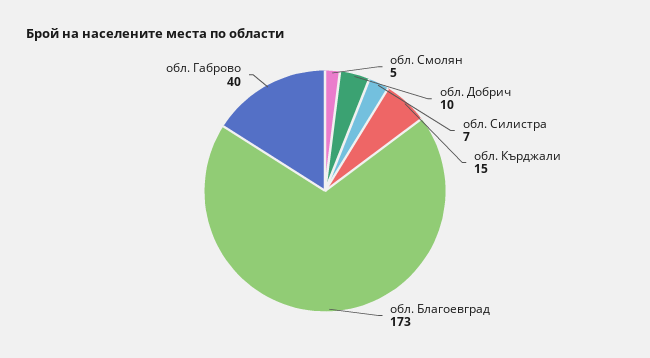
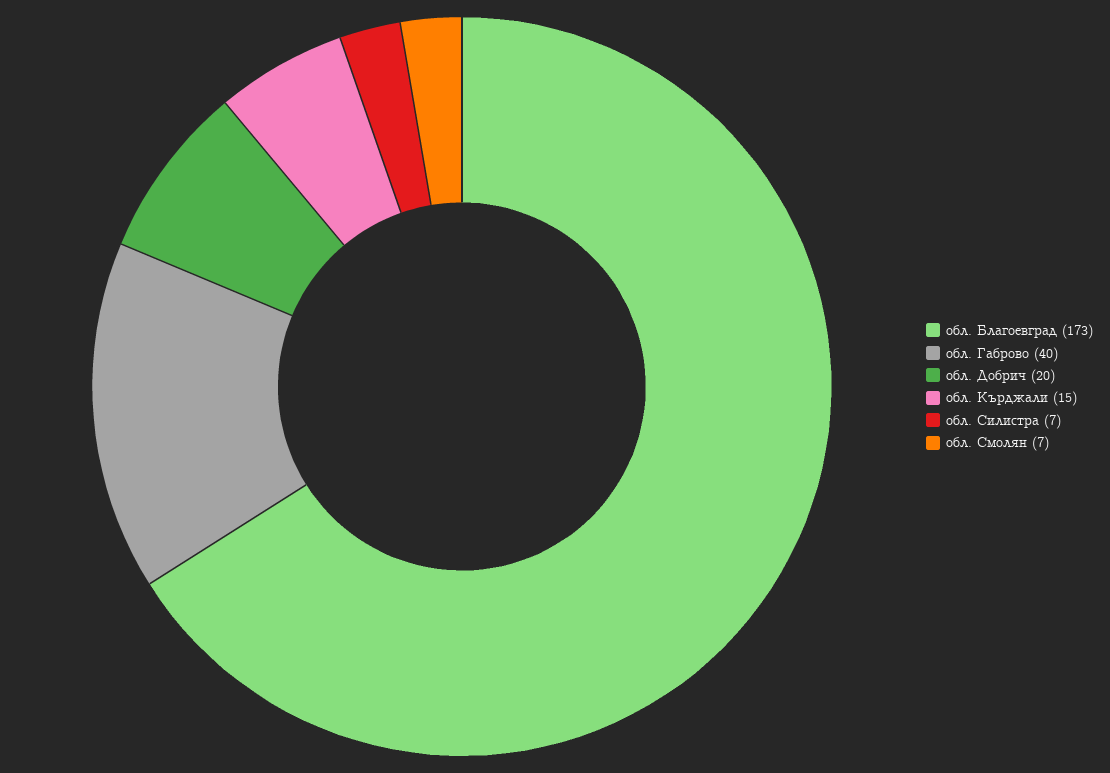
обл. Смолян: 5 -> 7
обл. Добрич: 10 -> 20

